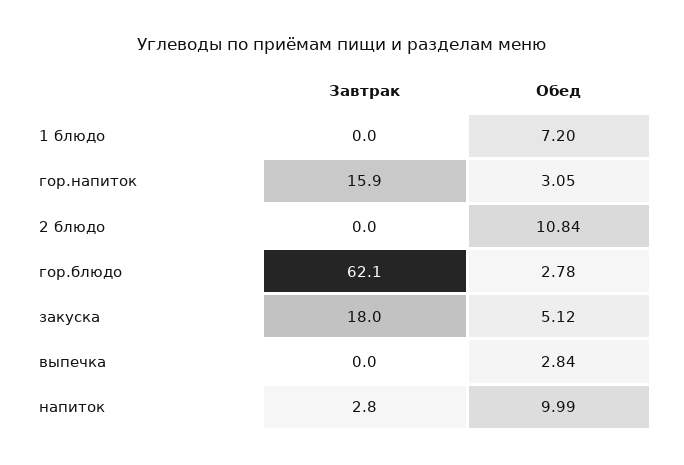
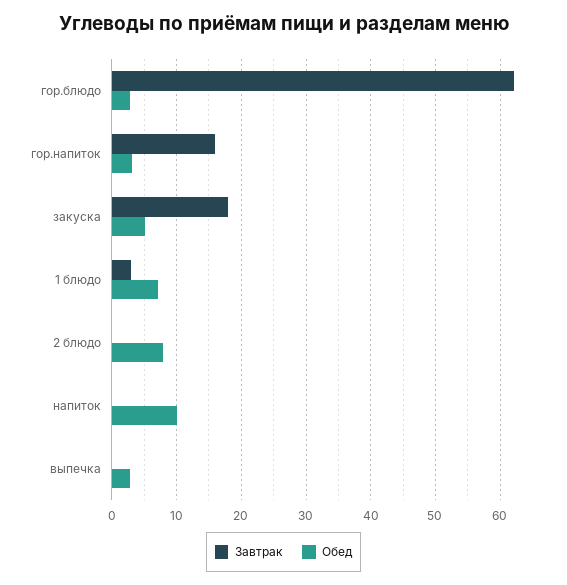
Завтрак, 1 блюдо: 0 -> 3
Обед, 2 блюдо: 10.84 -> 8
Завтрак, напиток: 2.8 -> 0

